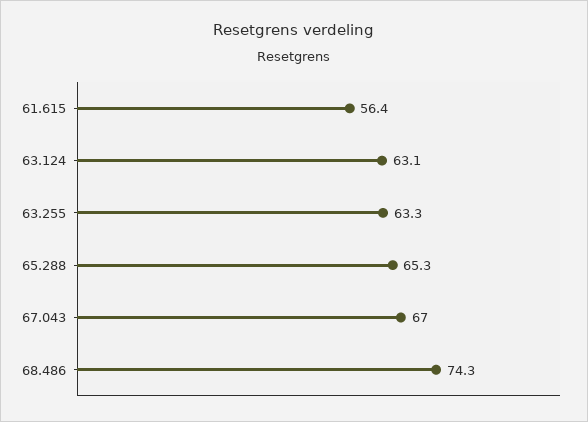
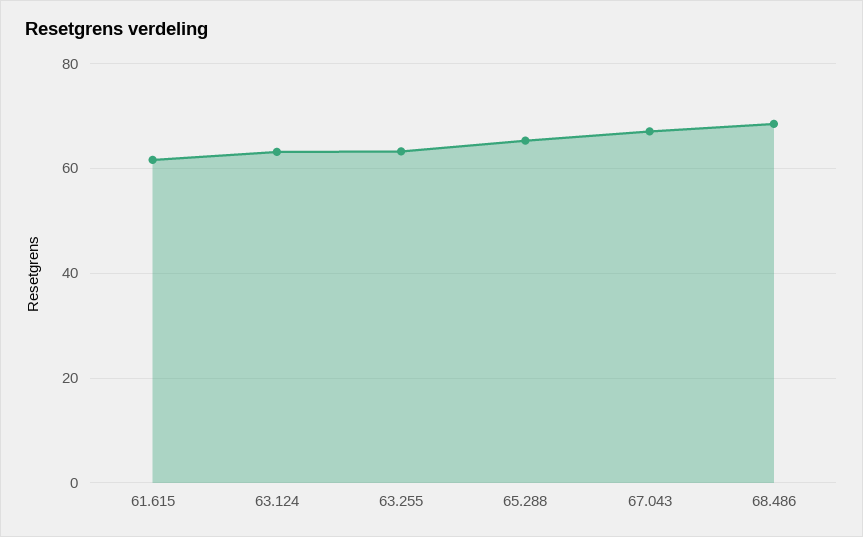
61.615: 56.4 -> 62
68.486: 74.3 -> 68

